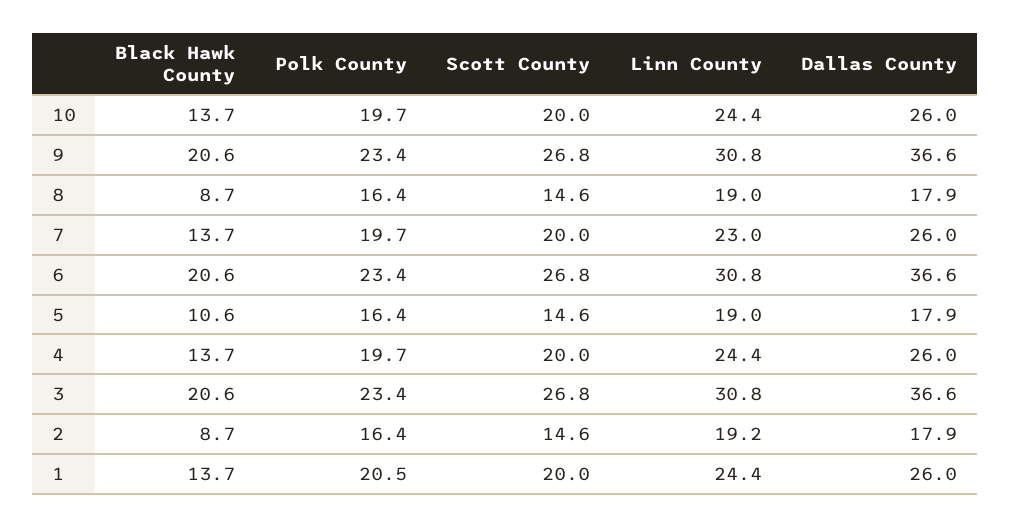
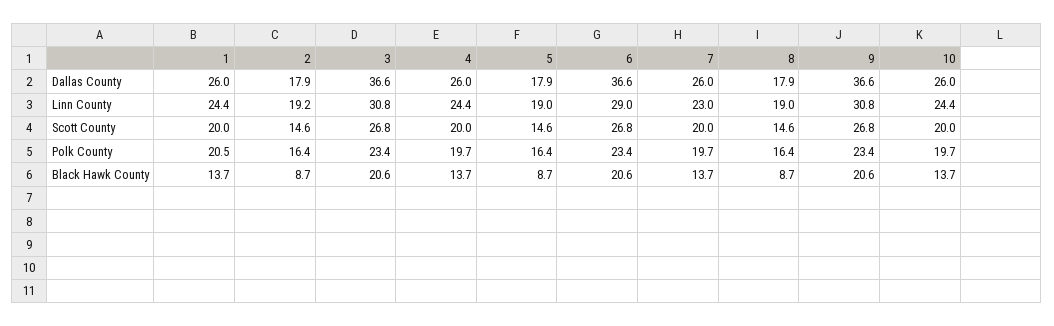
Linn County, 6: 30.8 -> 29
Black Hawk County, 5: 10.6 -> 8.7

